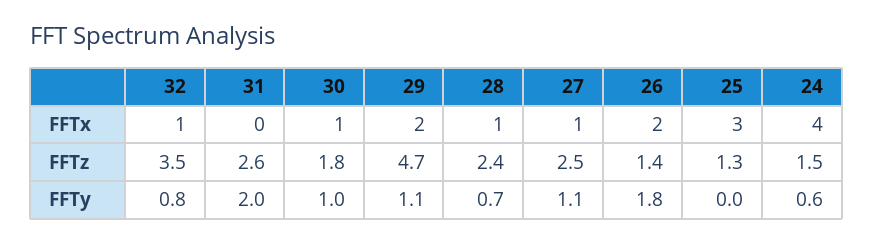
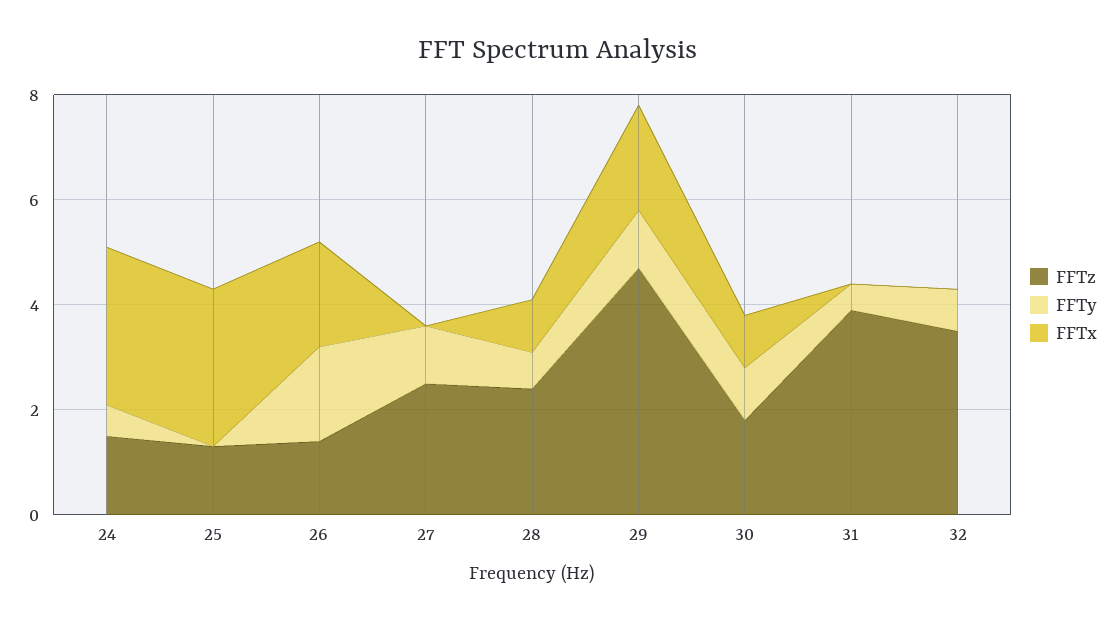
FFTx, 32: 1 -> 0
FFTx, 27: 1 -> 0
FFTx, 24: 4 -> 3
FFTz, 31: 2.6 -> 4
FFTy, 31: 2 -> 0.5

